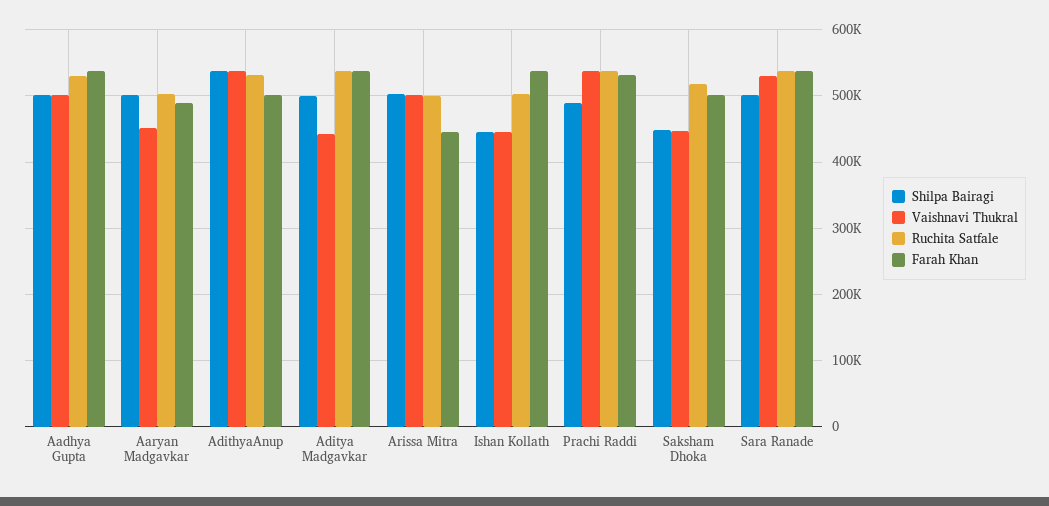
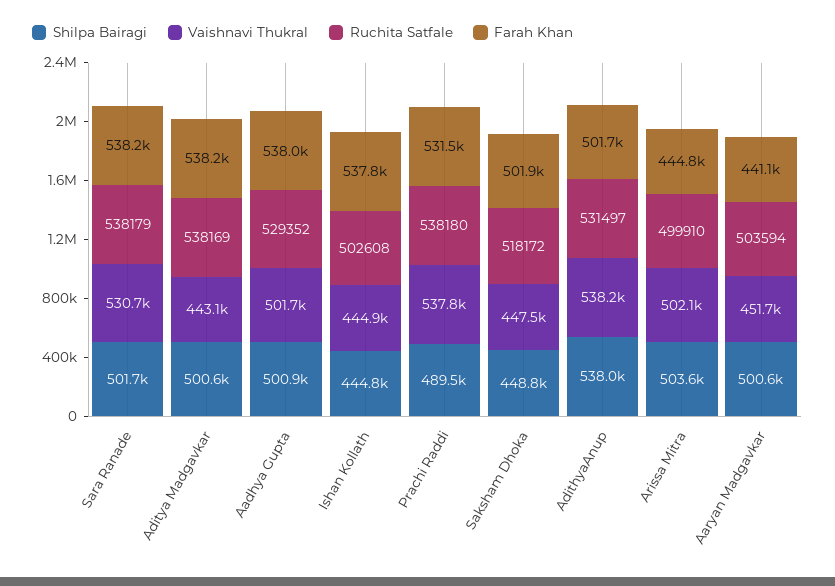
Farah Khan, Aaryan Madgavkar: 490000 -> 441100

